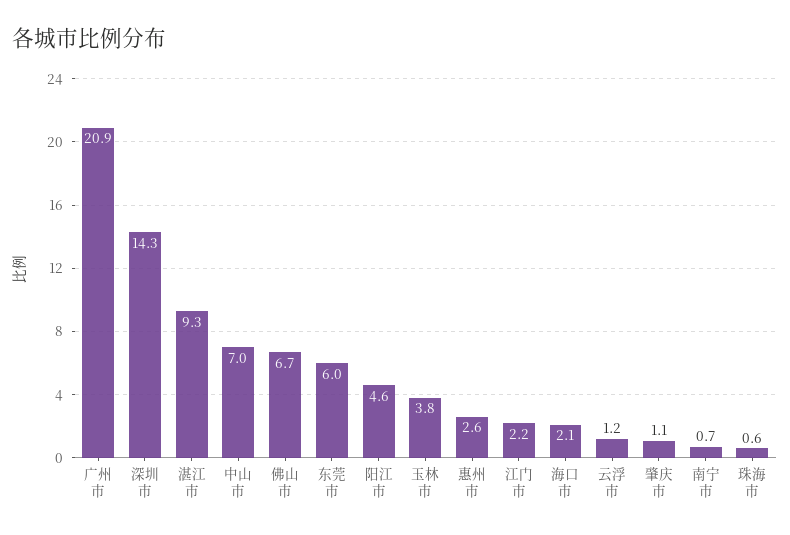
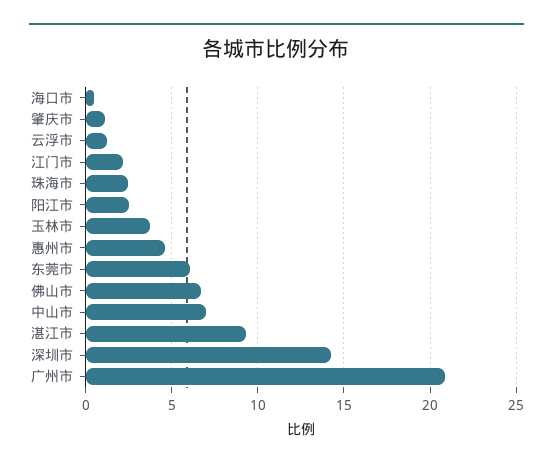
阳江市: 4.6 -> 2.5
惠州市: 2.6 -> 4.5
海口市: 2.1 -> 0.5
南宁市: 0.7 -> none
珠海市: 0.6 -> 2.5

